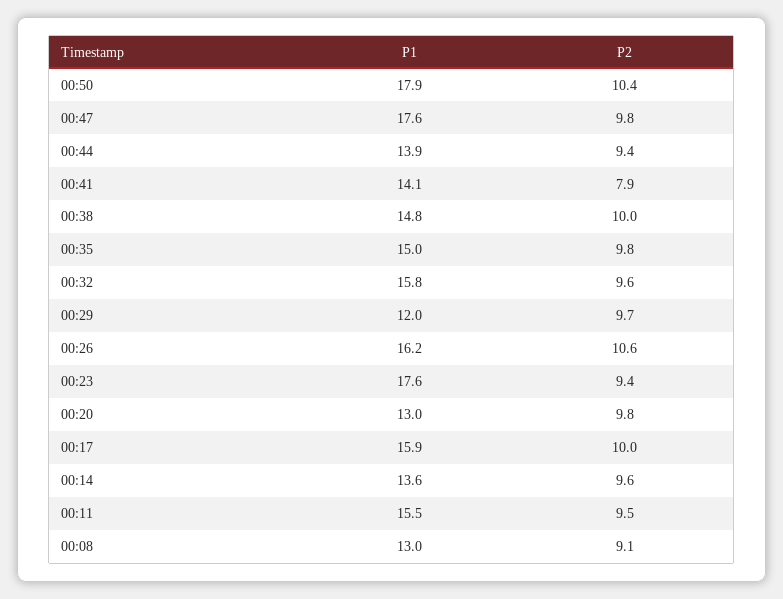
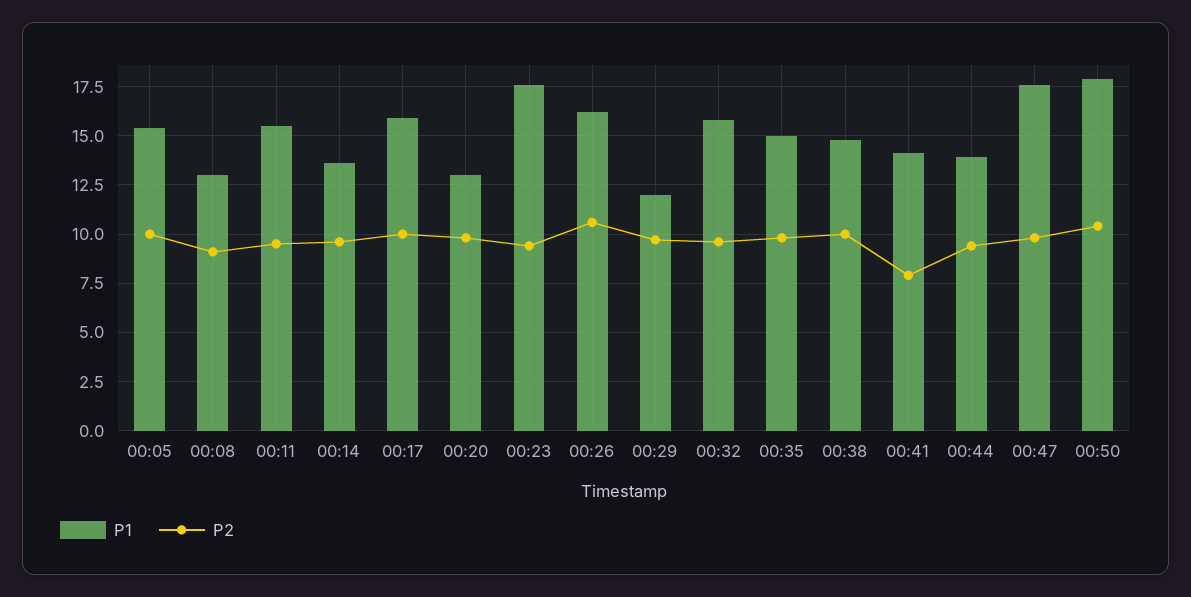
P1, 00:05: none -> 15.5
P2, 00:05: none -> 10

